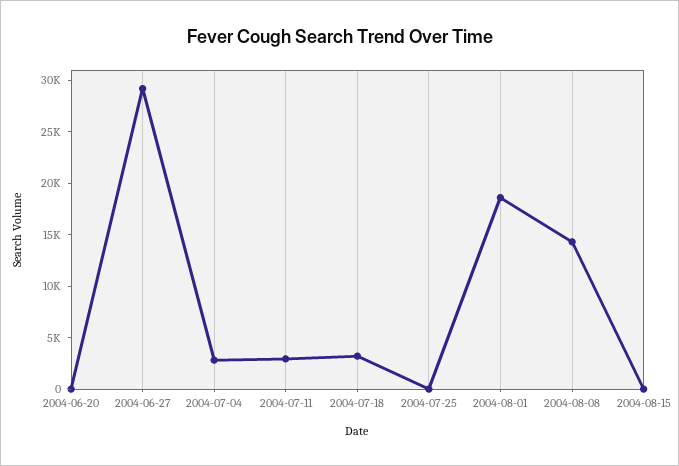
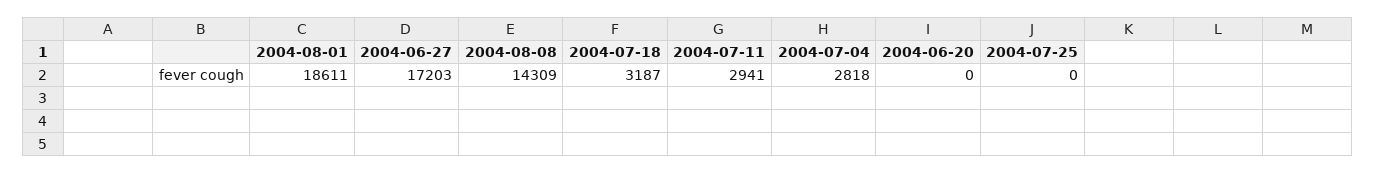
2004-06-27: 29000 -> 17203
2004-08-15: 0 -> none

